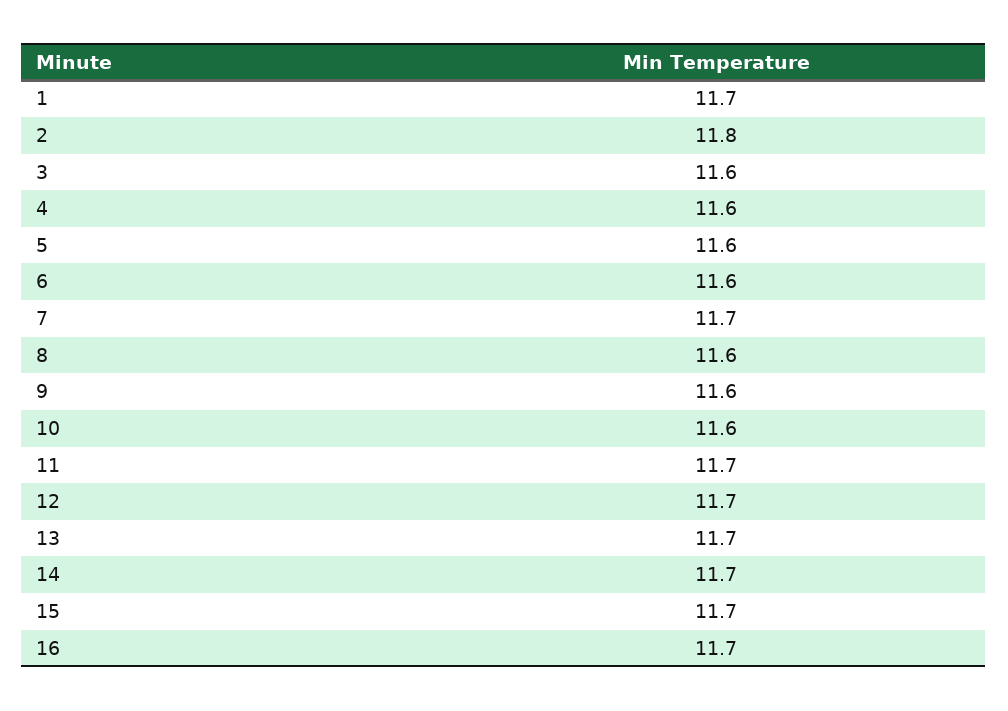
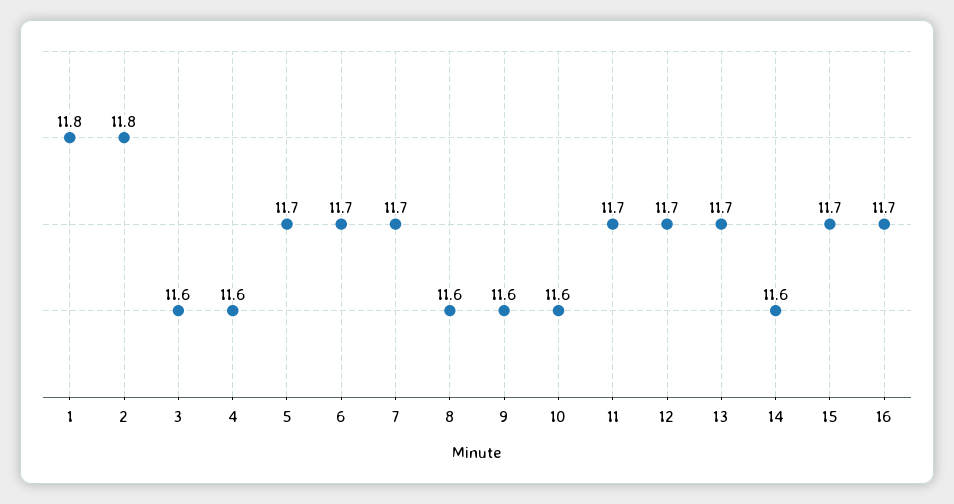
1: 11.7 -> 11.8
5: 11.6 -> 11.7
6: 11.6 -> 11.7
14: 11.7 -> 11.6

